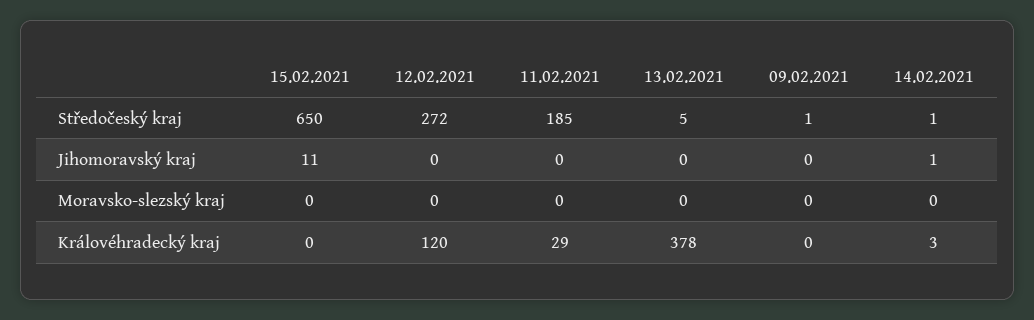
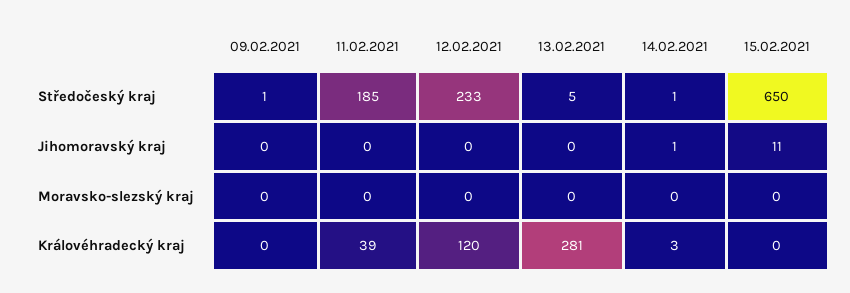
12.02.2021, Středočeský kraj: 272 -> 233
11.02.2021, Královéhradecký kraj: 29 -> 39
13.02.2021, Královéhradecký kraj: 378 -> 281

